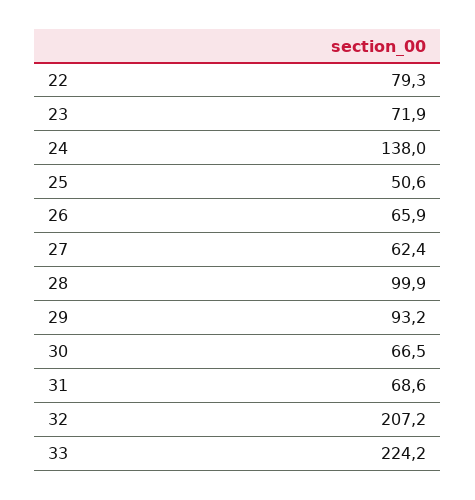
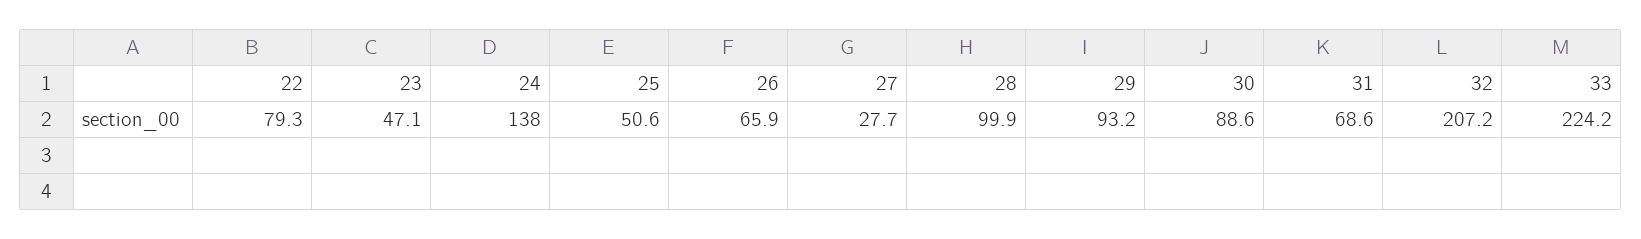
23: 71.9 -> 47.1
27: 62.4 -> 27.7
30: 66.5 -> 88.6

